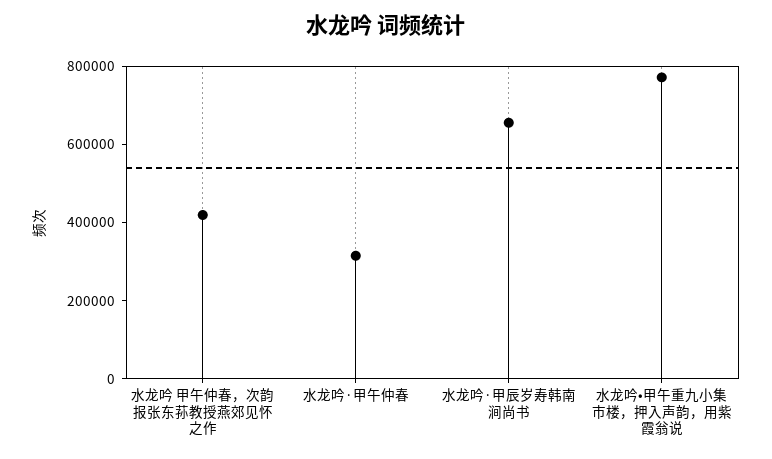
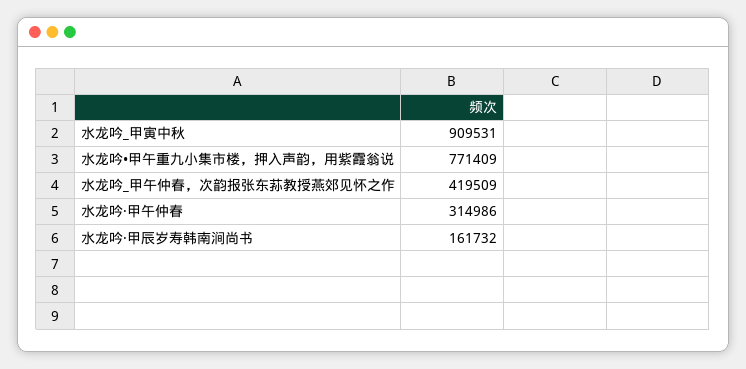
水龙吟·甲辰岁寿韩南涧尚书: 650000 -> 161732
水龙吟_甲寅中秋: none -> 909531

